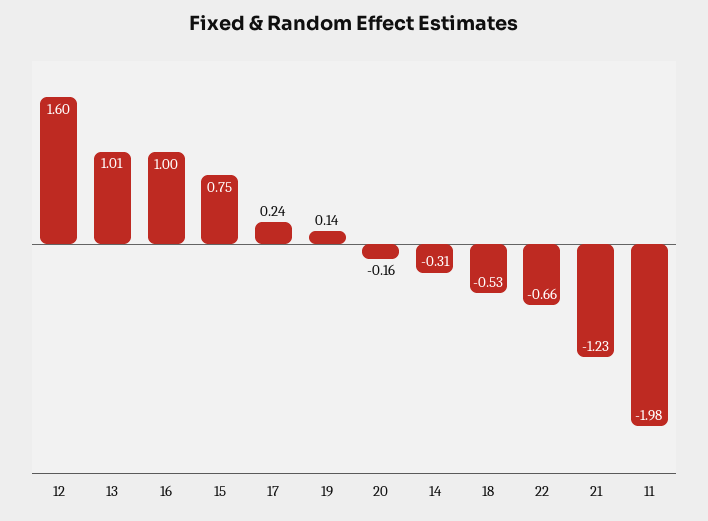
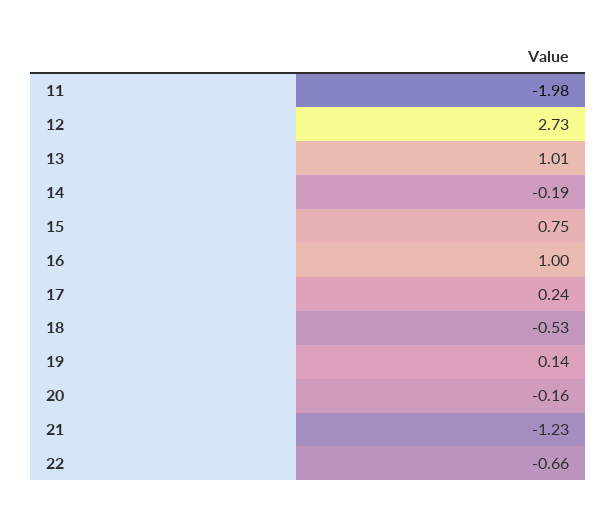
12: 1.6 -> 2.73
14: -0.31 -> -0.19

